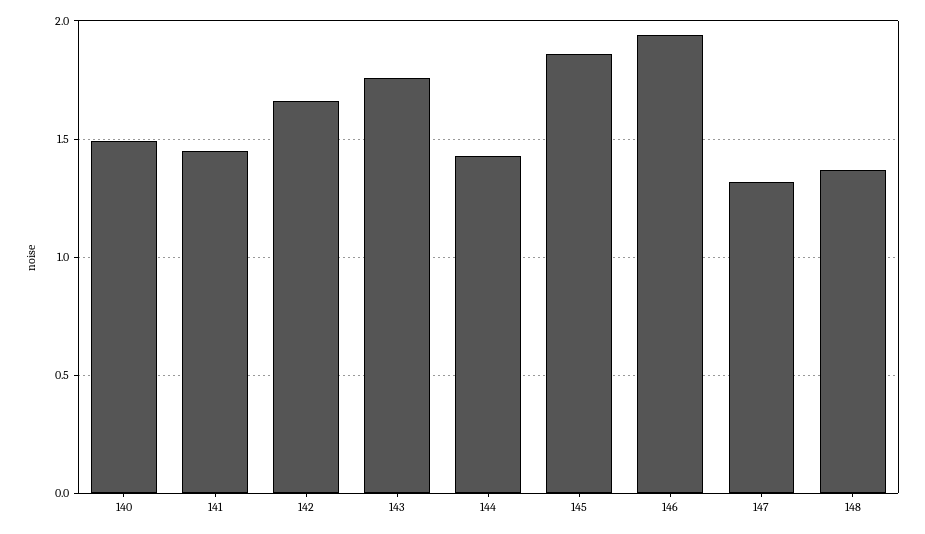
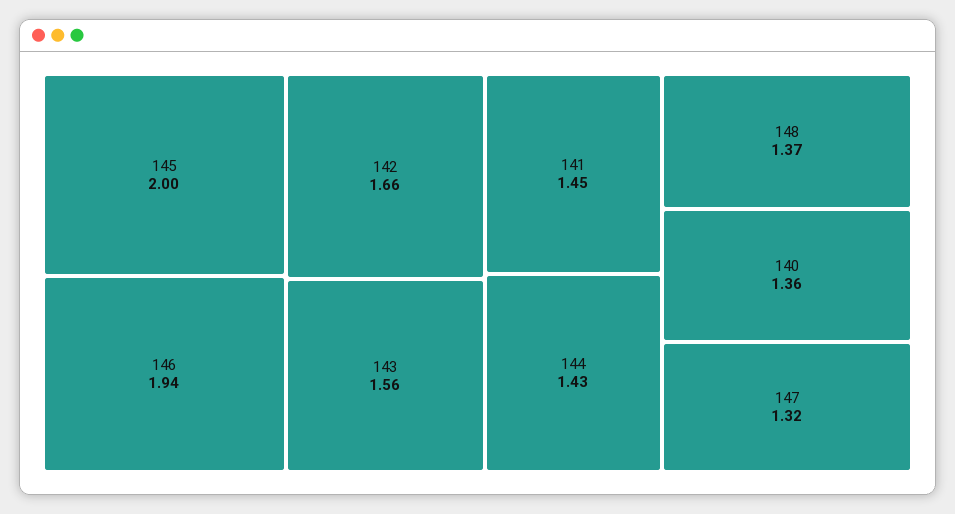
140: 1.5 -> 1.36
143: 1.75 -> 1.56
145: 1.85 -> 2

